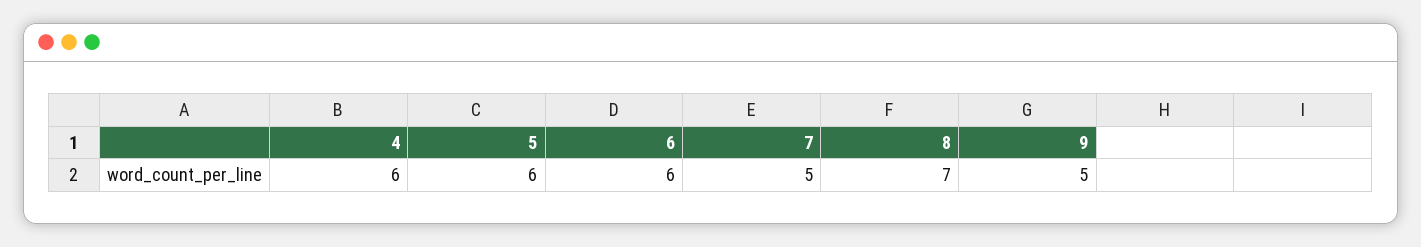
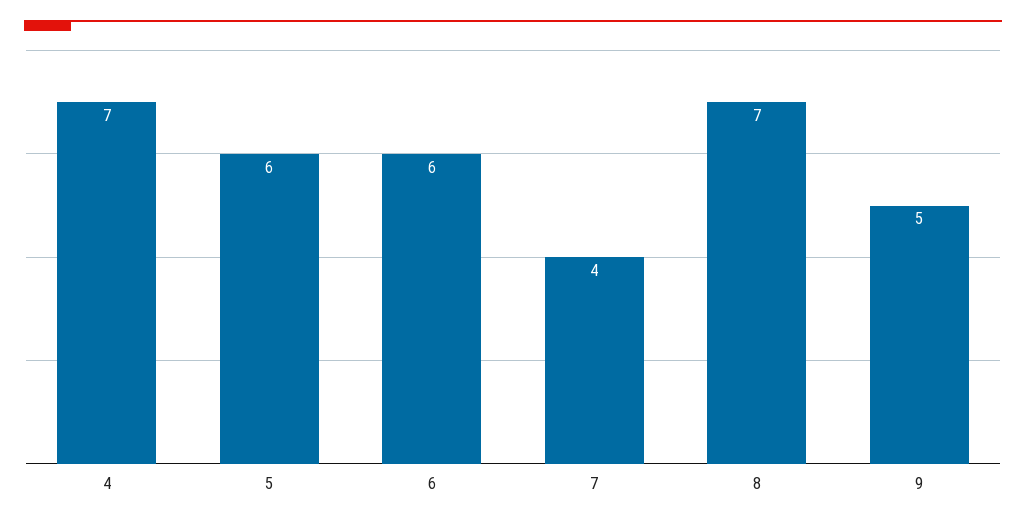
4: 6 -> 7
7: 5 -> 4

